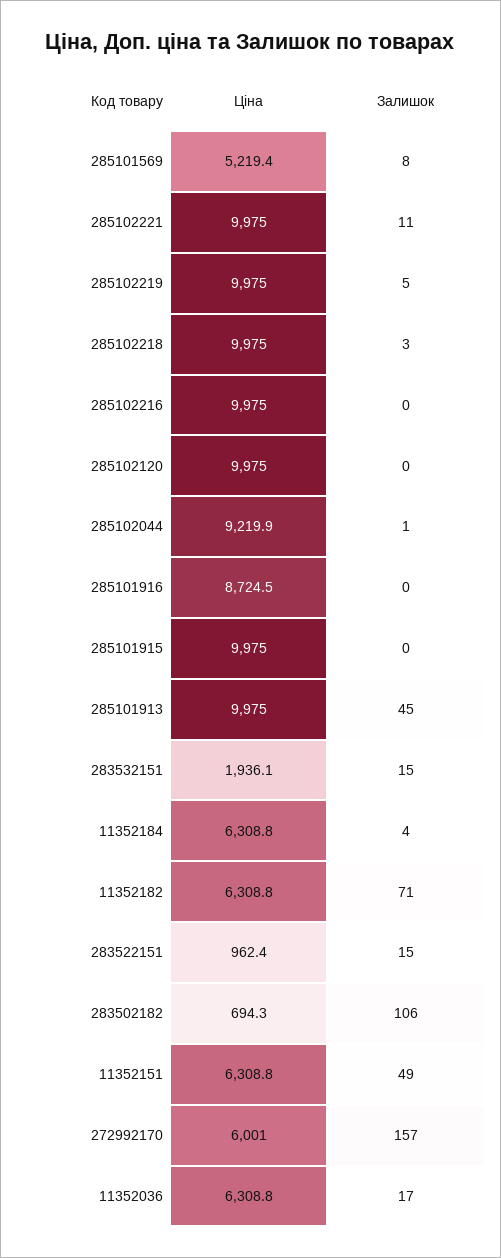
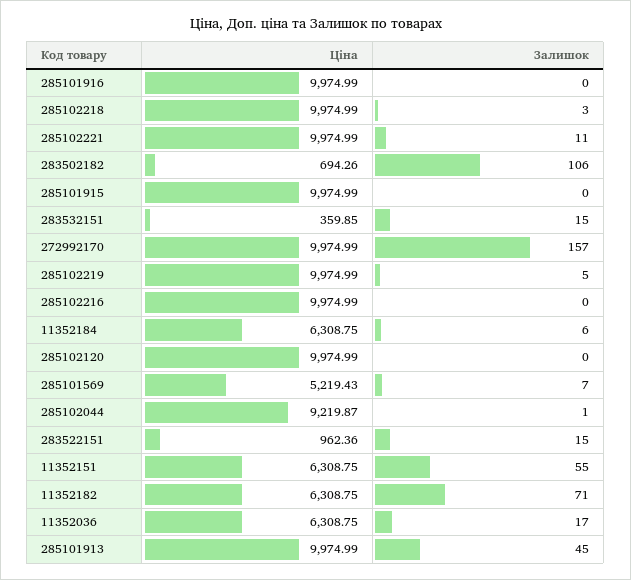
Залишок, 285101569: 8 -> 7
Ціна, 285101916: 8724.5 -> 9974.99
Ціна, 283532151: 1936.1 -> 359.85
Залишок, 11352184: 4 -> 6
Залишок, 11352151: 49 -> 55
Ціна, 272992170: 6001 -> 9974.99

